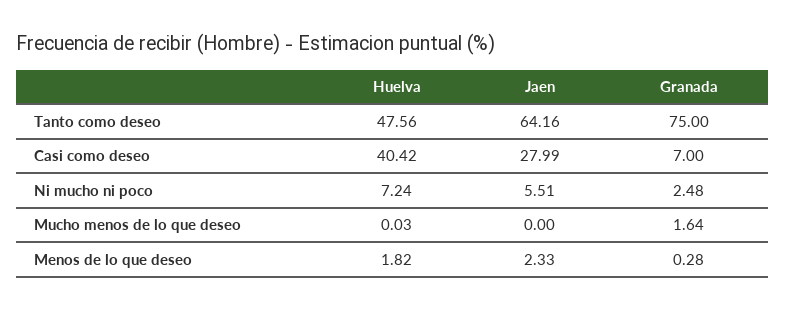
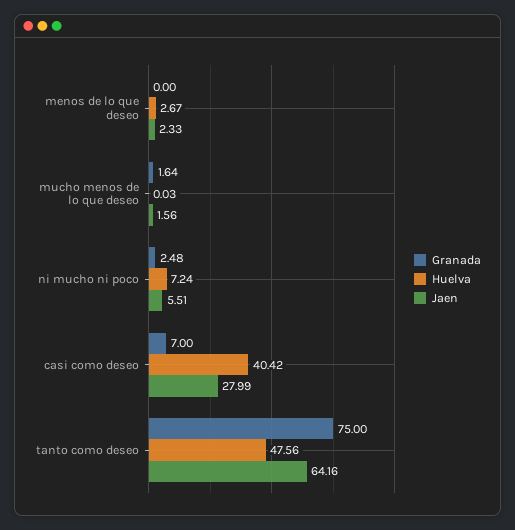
Jaen, Mucho menos de lo que deseo: 0 -> 1.56
Huelva, Menos de lo que deseo: 1.82 -> 2.67
Granada, Menos de lo que deseo: 0.28 -> 0

